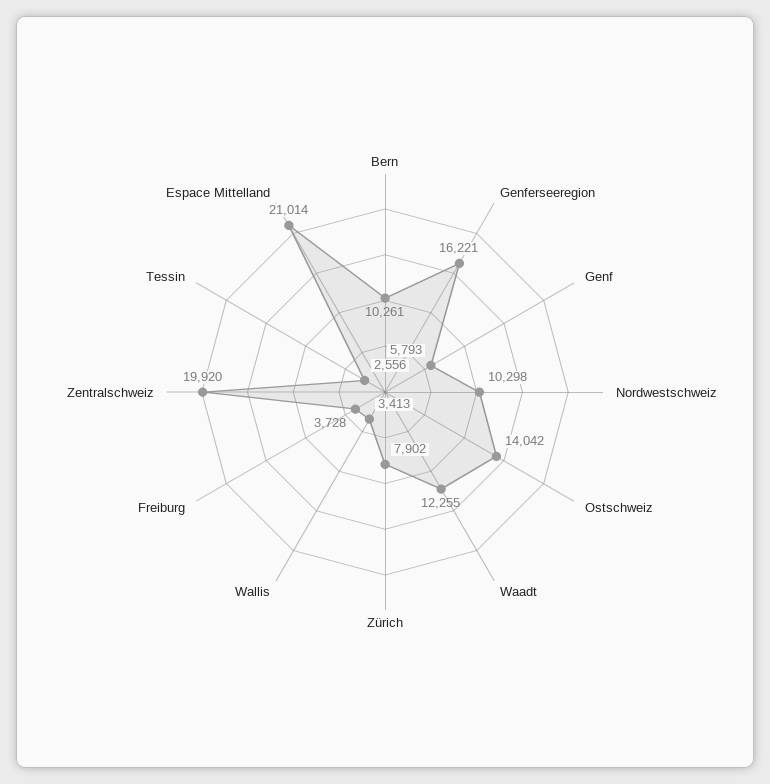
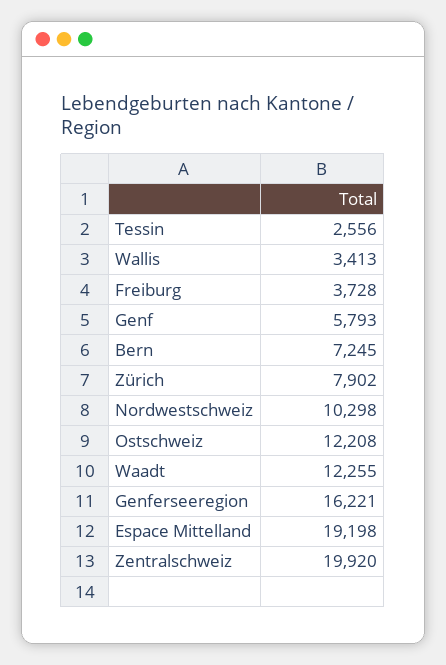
Bern: 10261 -> 7245
Ostschweiz: 14042 -> 12208
Espace Mittelland: 21014 -> 19198

